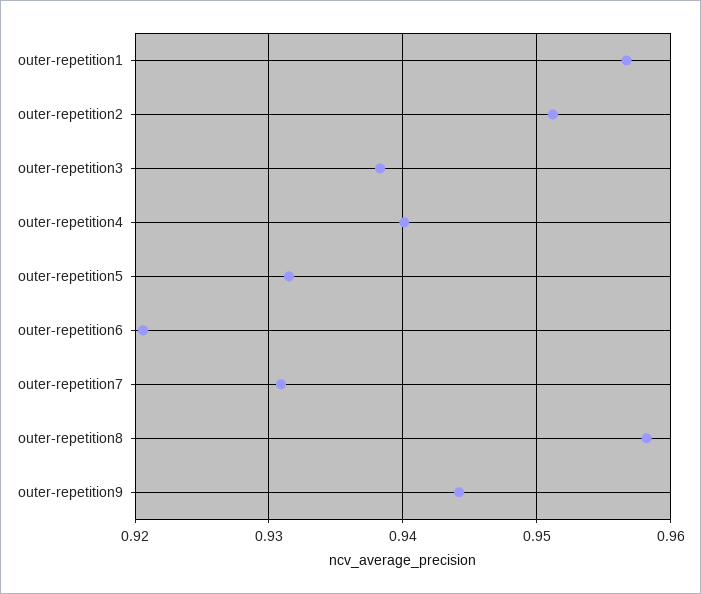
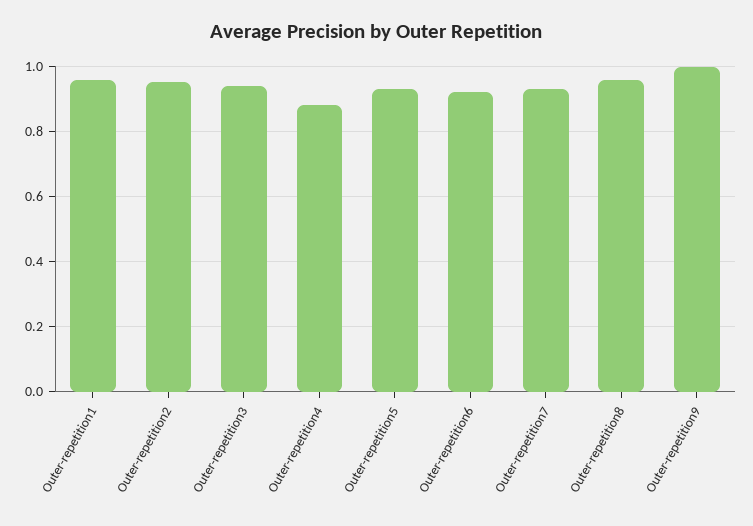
outer-repetition4: 0.94 -> 0.88
outer-repetition9: 0.944 -> 1

